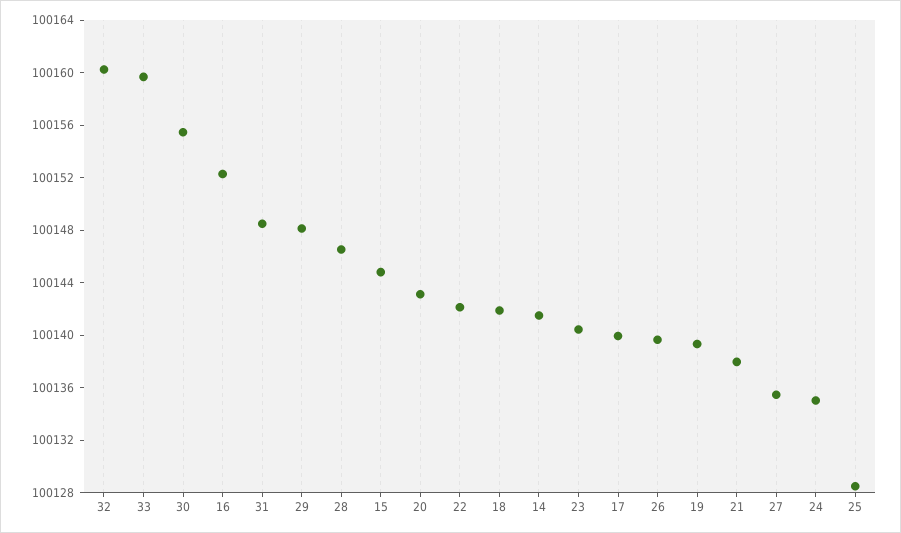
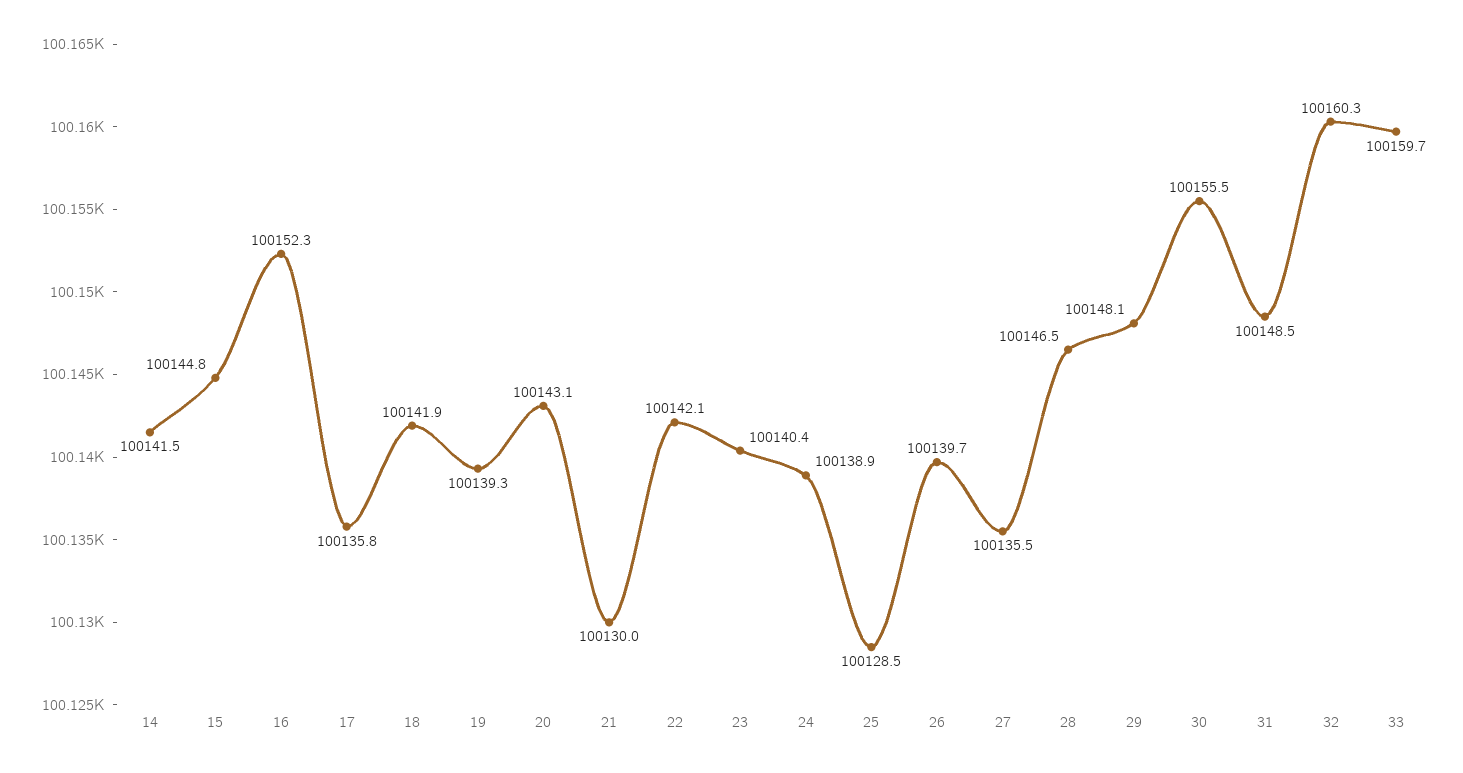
17: 100140 -> 100135.8
21: 100138 -> 100130
24: 100135 -> 100138.9

